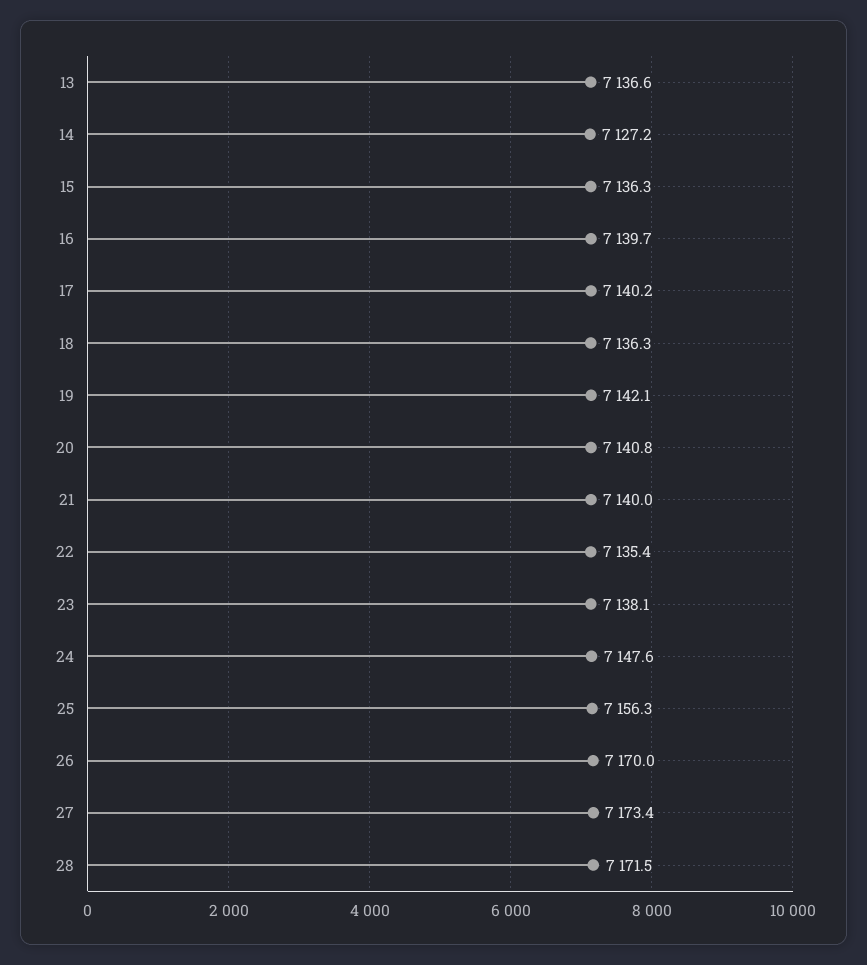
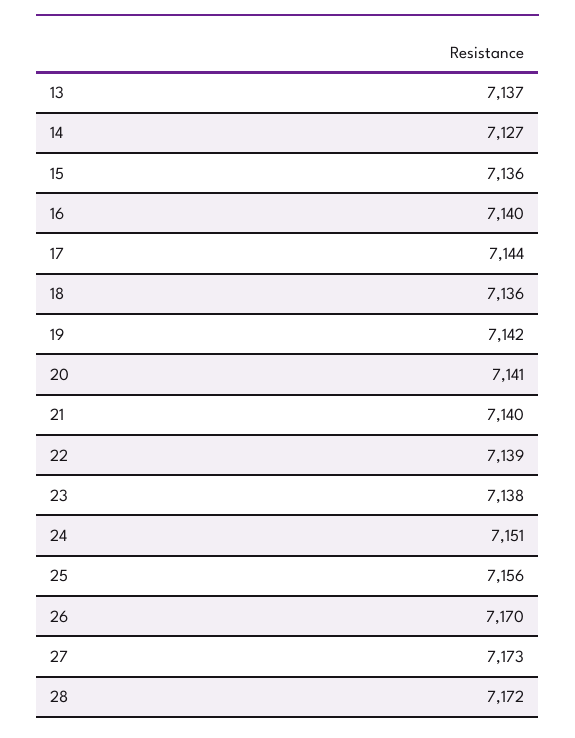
17: 7140.2 -> 7144
22: 7135.4 -> 7139
24: 7147.6 -> 7151

